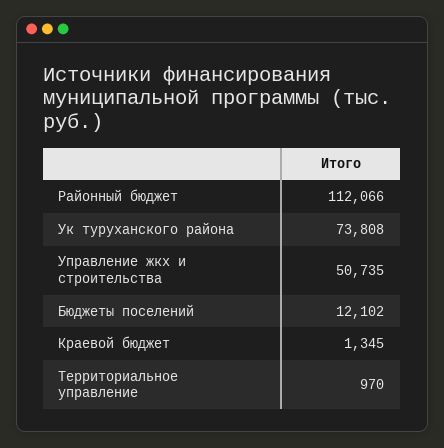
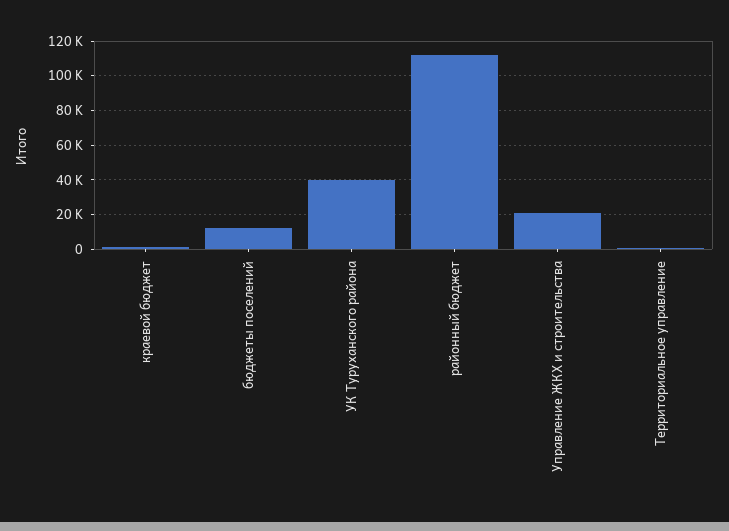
Ук туруханского района: 73808 -> 40000
Управление жкх и строительства: 50735 -> 20000

